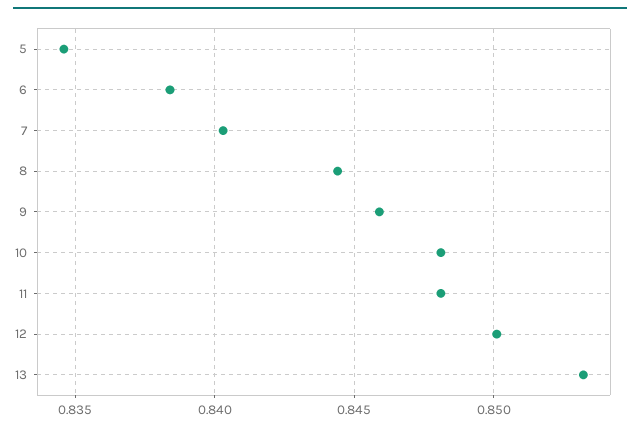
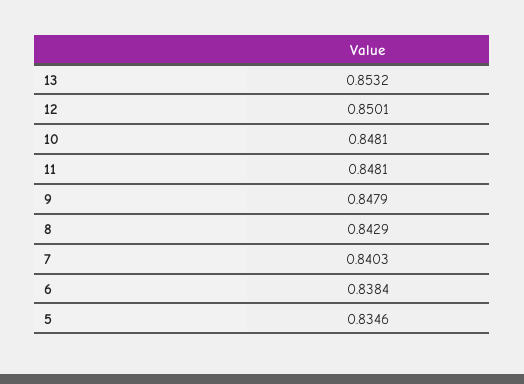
8: 0.8445 -> 0.8429
9: 0.846 -> 0.8479

